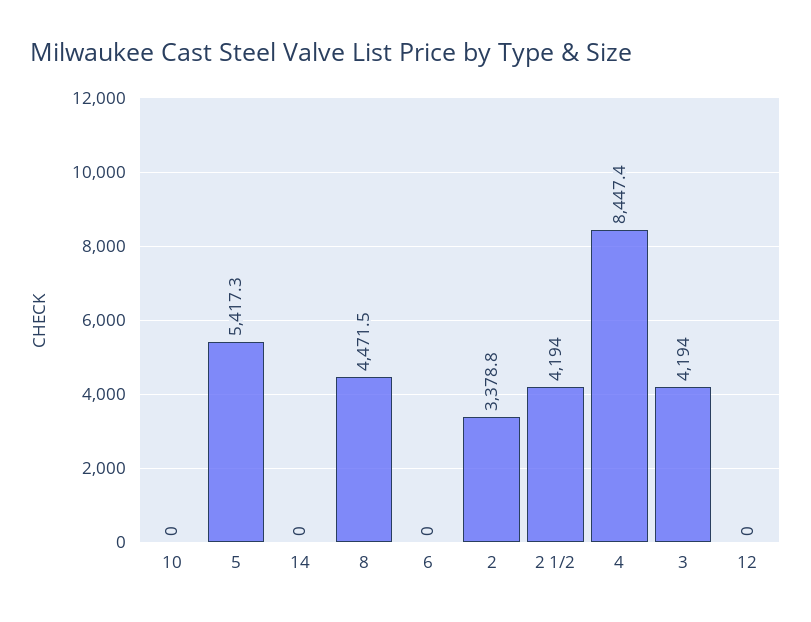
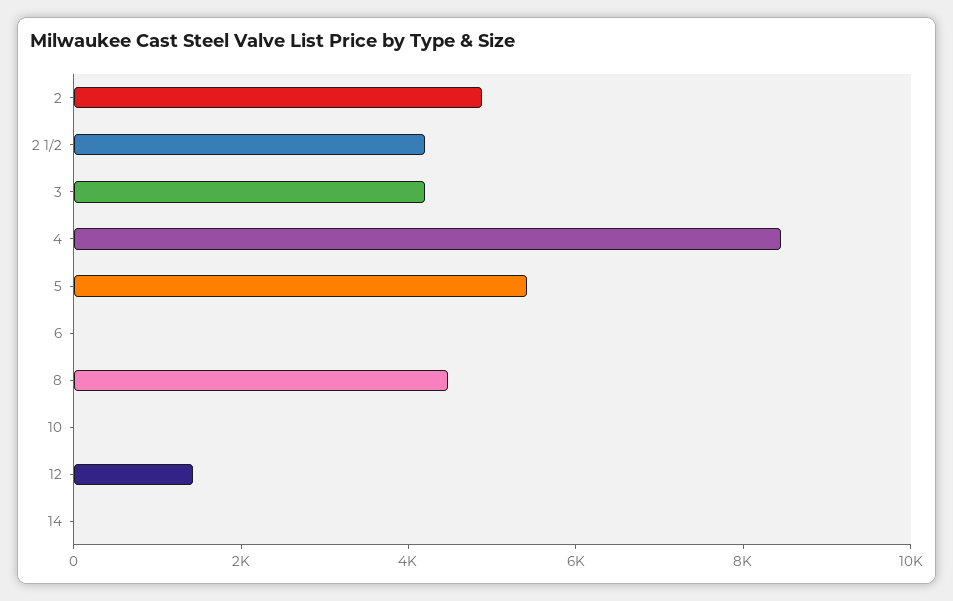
2: 3378.8 -> 5000
12: 0 -> 1500

